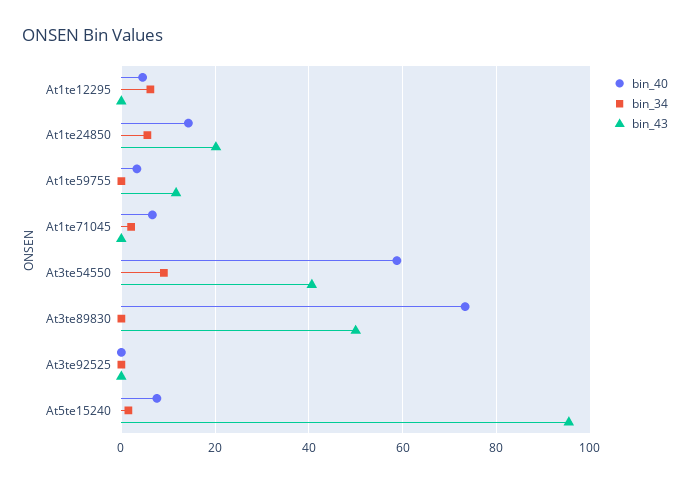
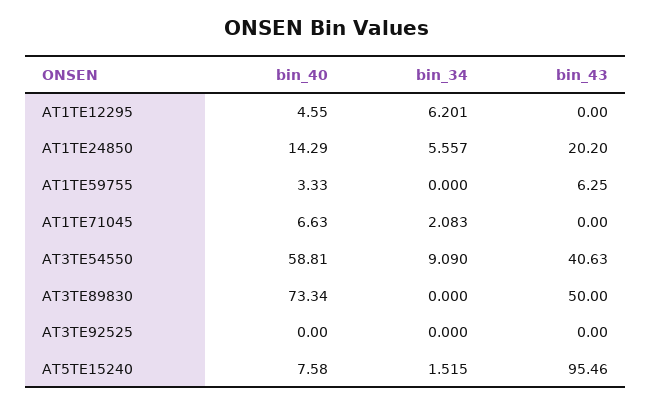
bin_43, At1te59755: 12 -> 6.25

